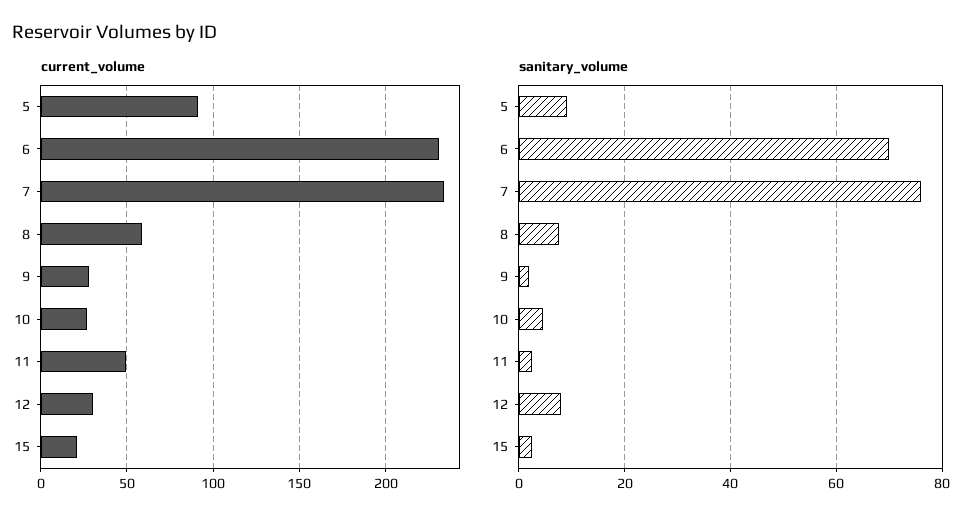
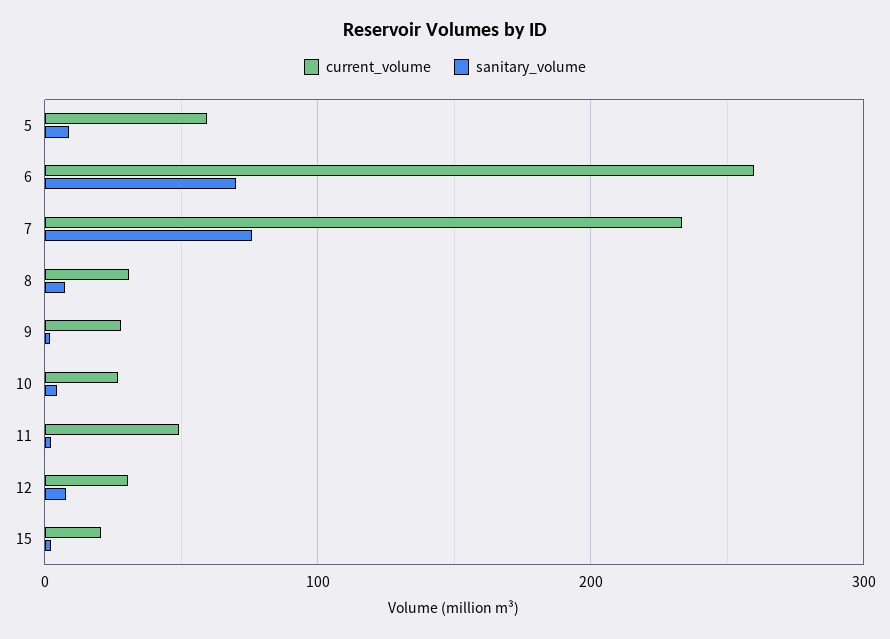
current_volume, 5: 90 -> 60
current_volume, 6: 230 -> 260
current_volume, 8: 60 -> 30

